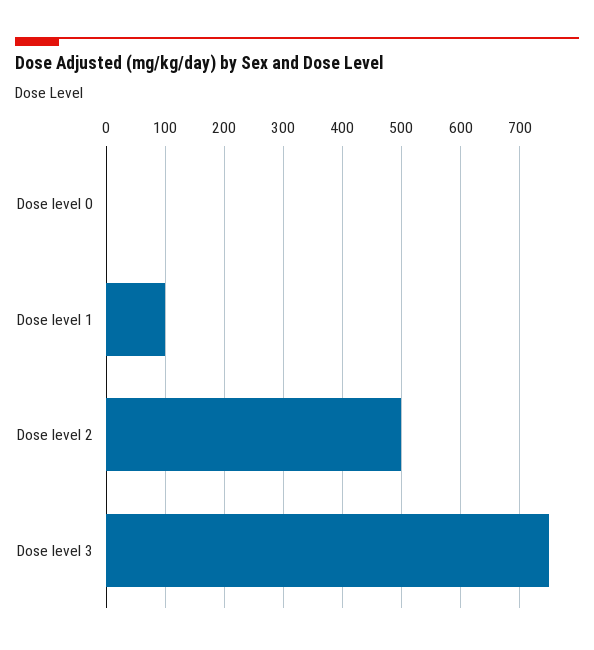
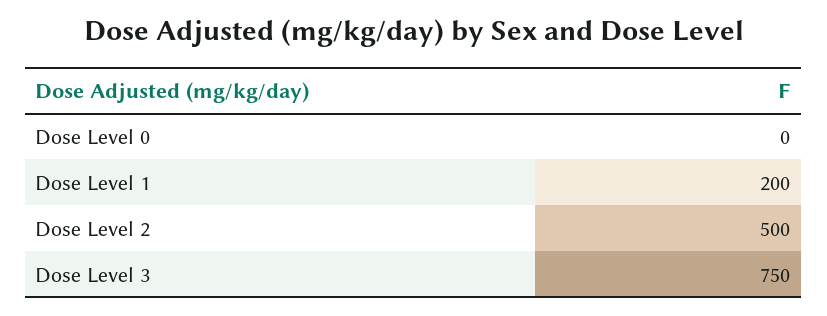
Dose level 1: 100 -> 200

